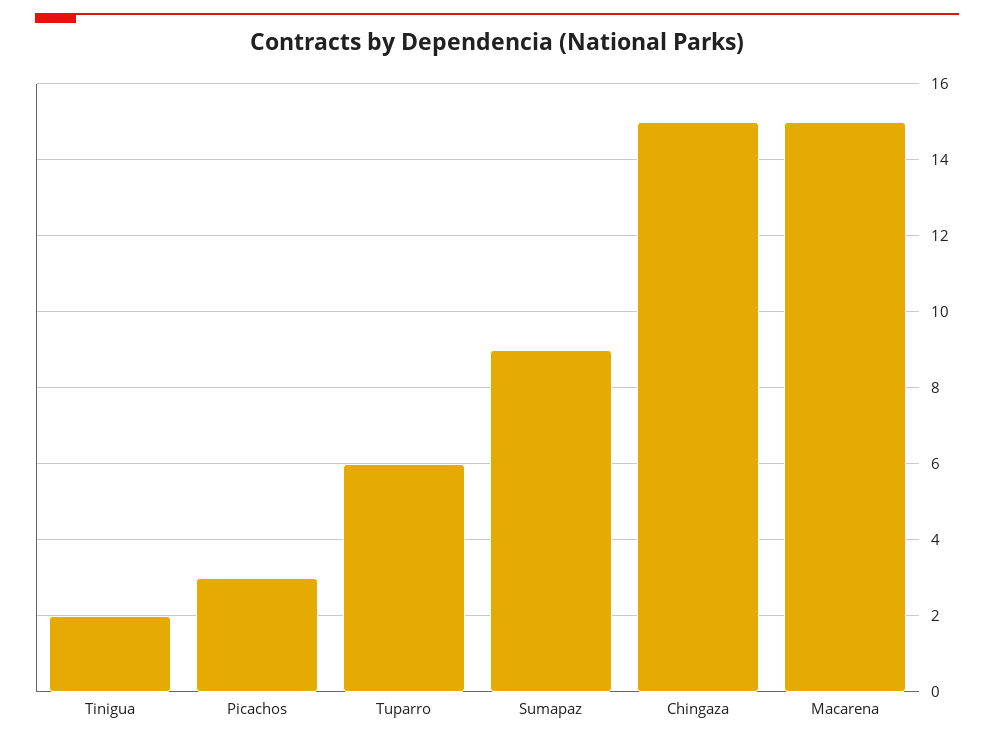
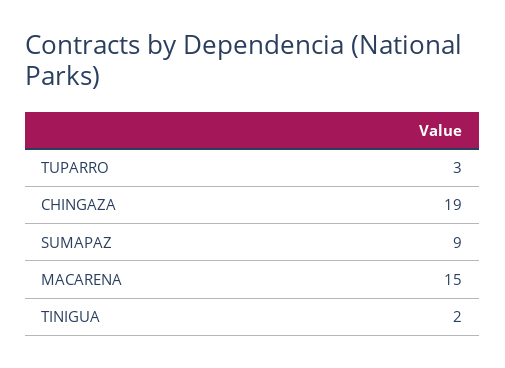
Picachos: 3 -> none
Tuparro: 6 -> 3
Chingaza: 15 -> 19

